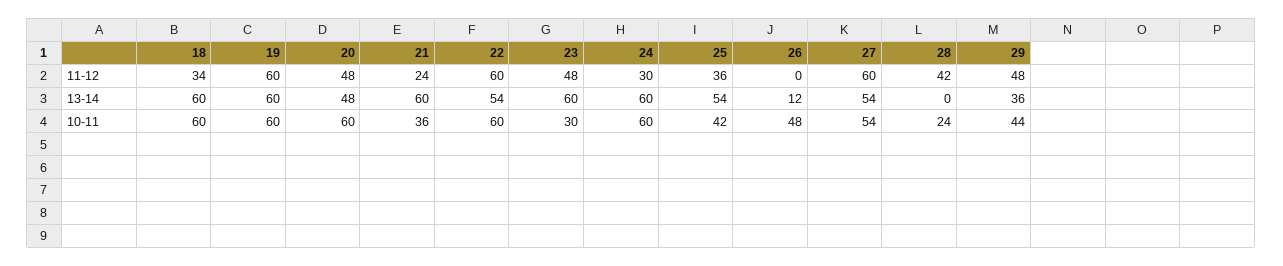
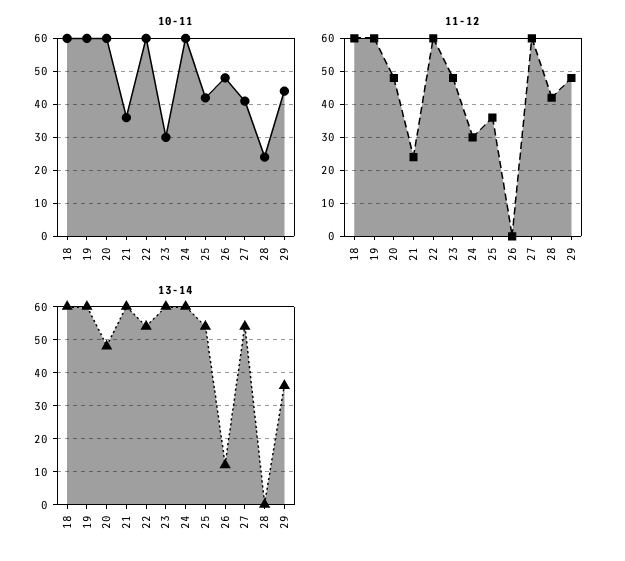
11-12, 18: 34 -> 60
10-11, 27: 54 -> 40

